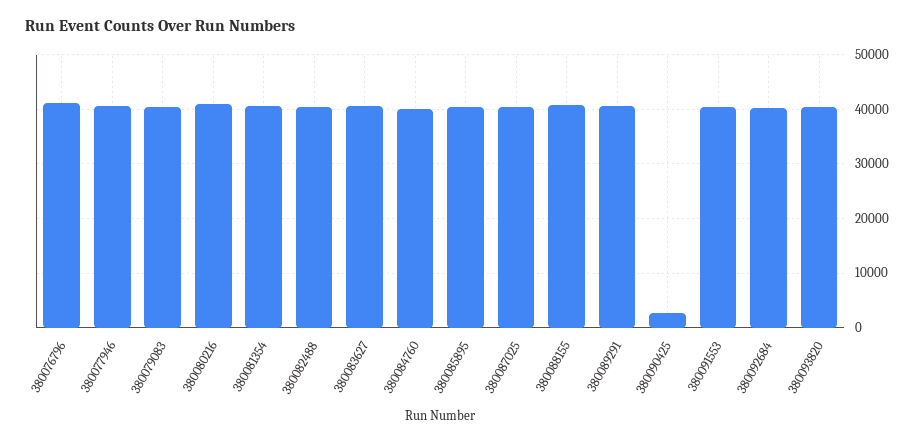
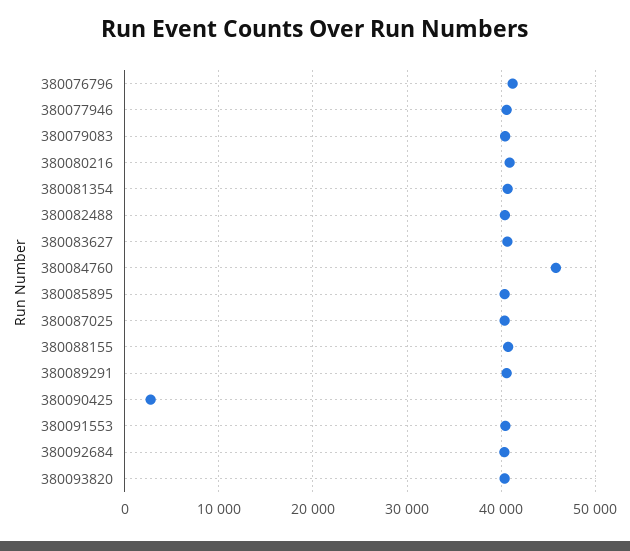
380084760: 40000 -> 46000

